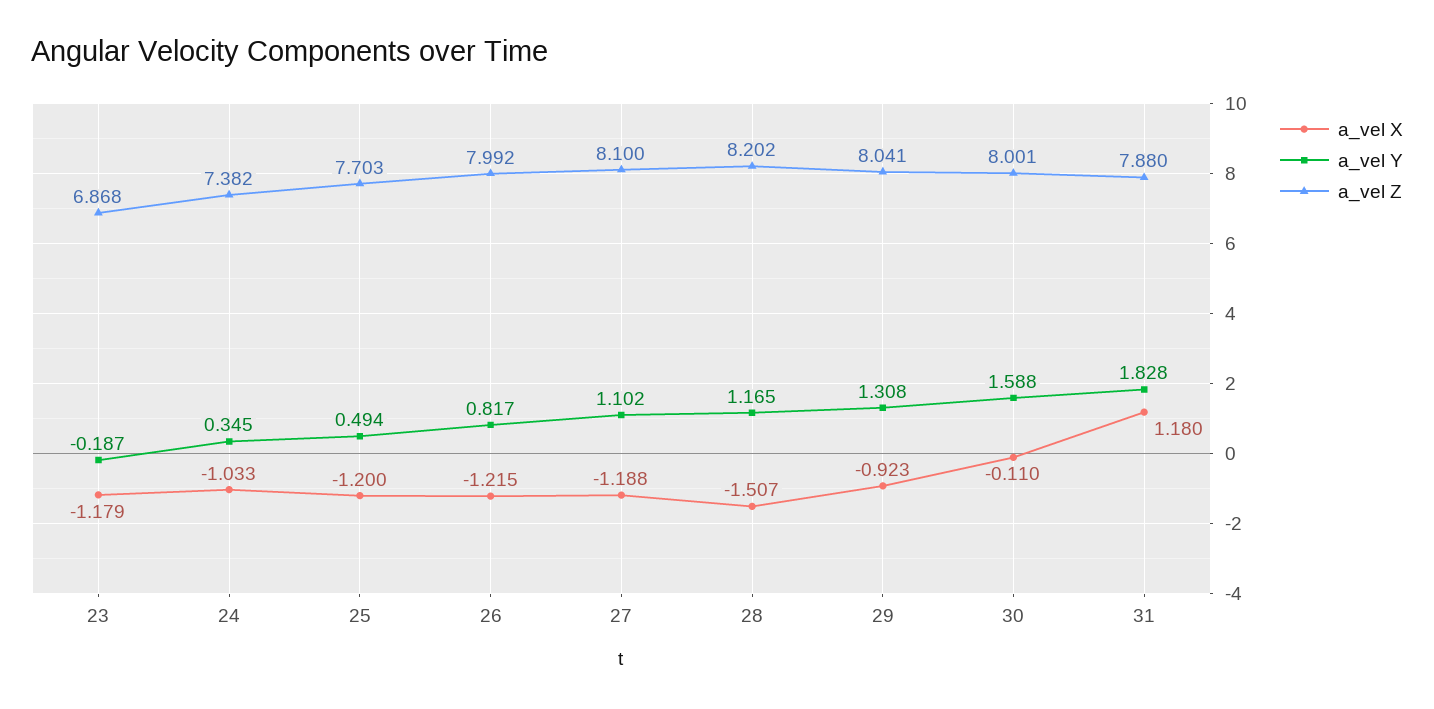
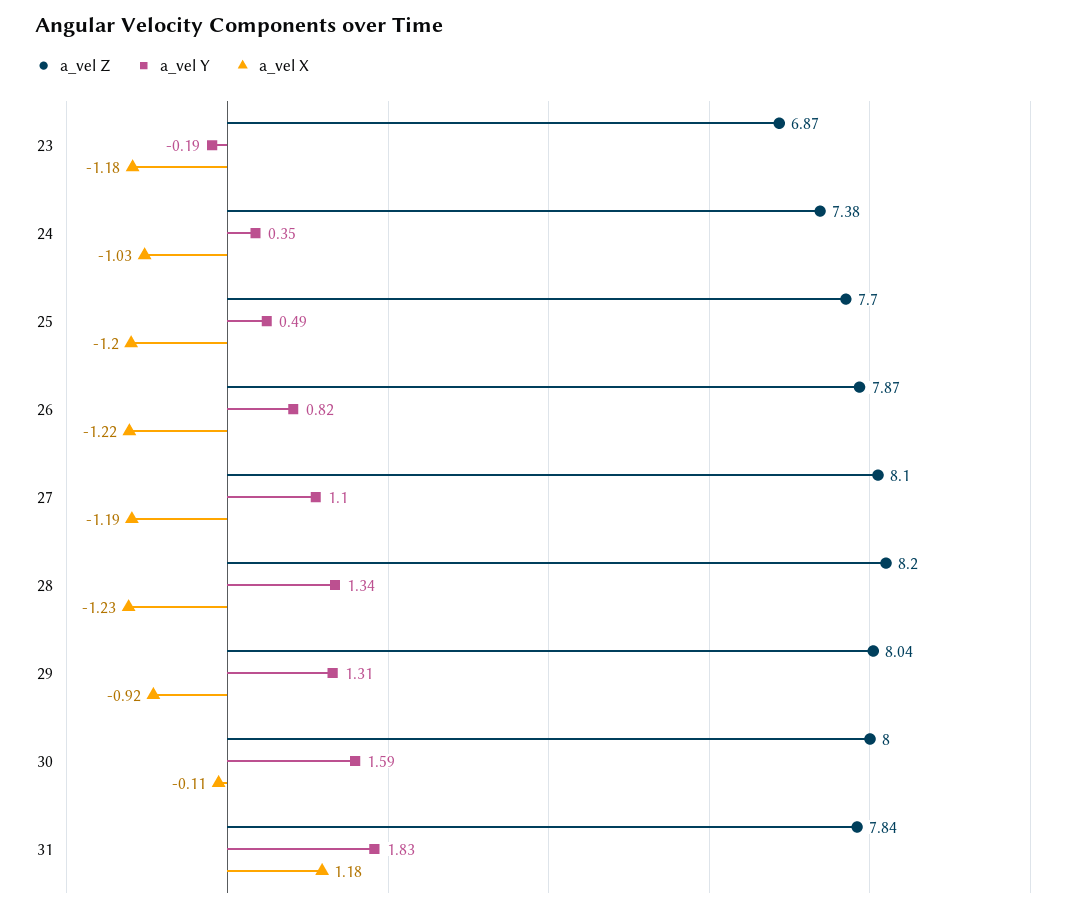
a_vel Z, 26: 7.992 -> 7.87
a_vel X, 28: -1.507 -> -1.23
a_vel Y, 28: 1.165 -> 1.34
a_vel Z, 31: 7.88 -> 7.84

